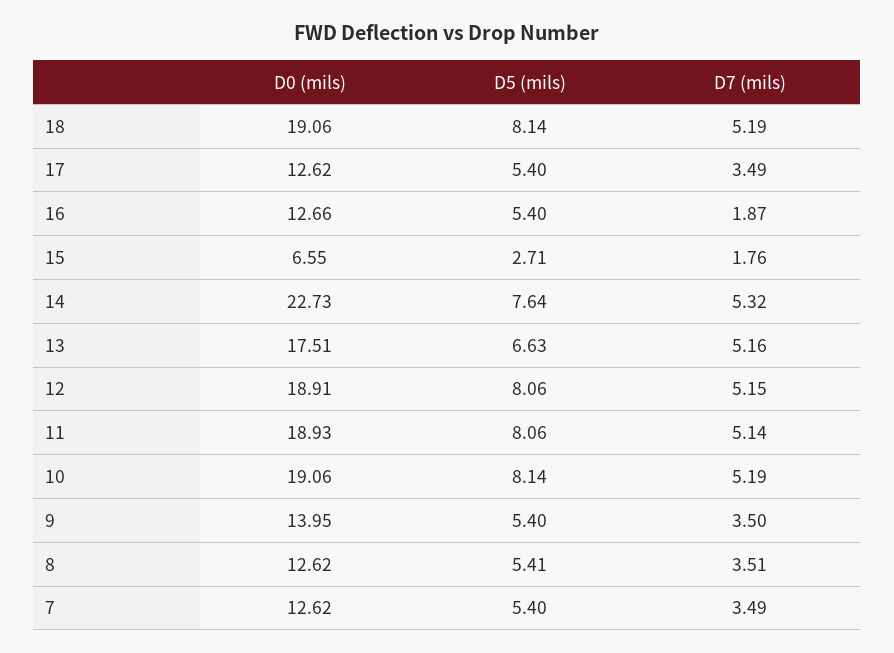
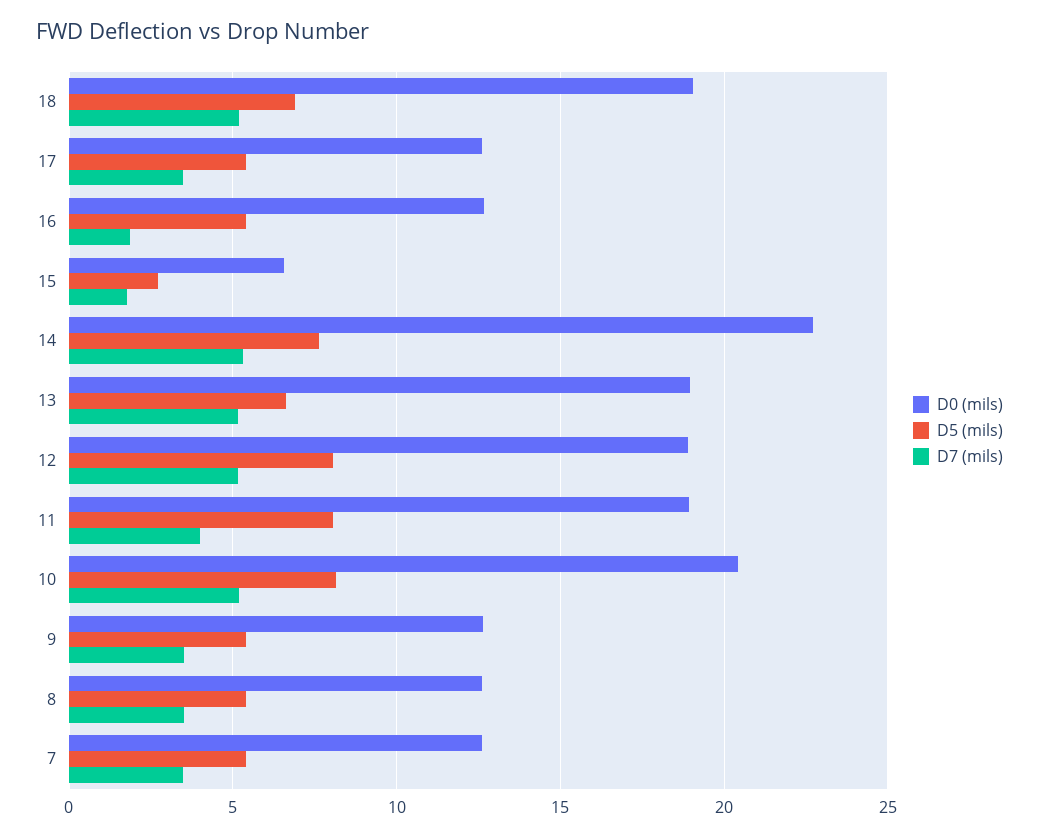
D5 (mils), 18: 8.14 -> 7
D0 (mils), 13: 17.51 -> 19
D7 (mils), 11: 5.14 -> 4
D0 (mils), 10: 19.06 -> 20.5
D0 (mils), 9: 13.95 -> 12.5

